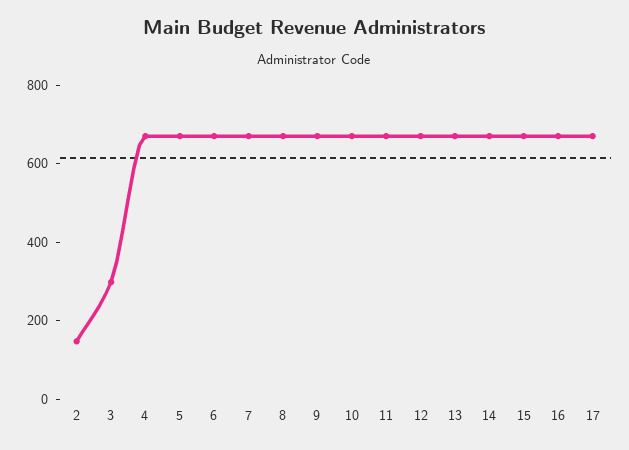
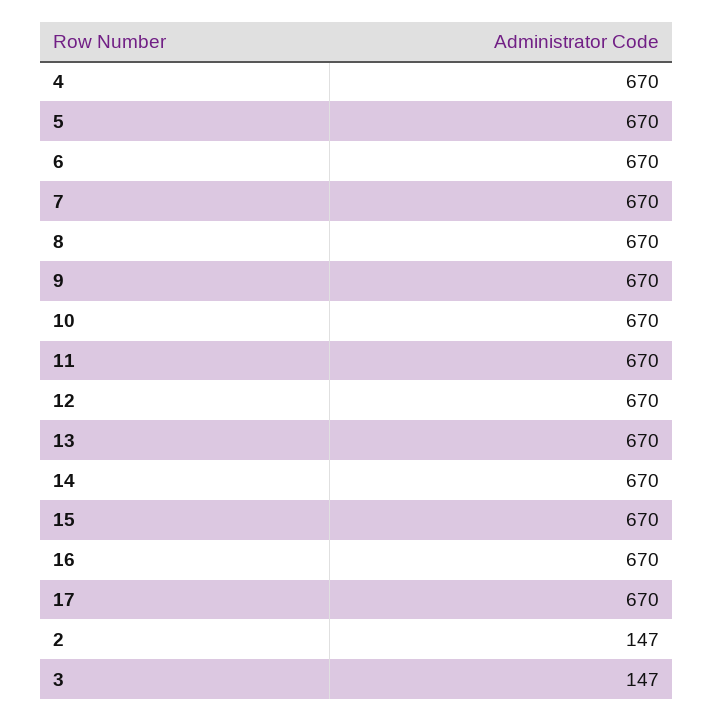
3: 300 -> 147

